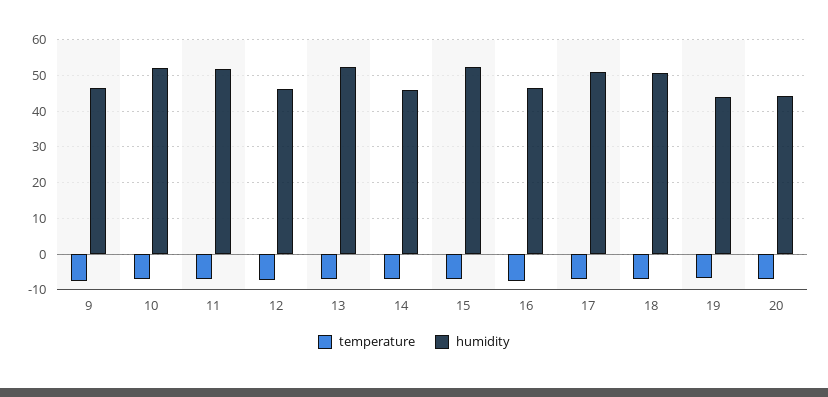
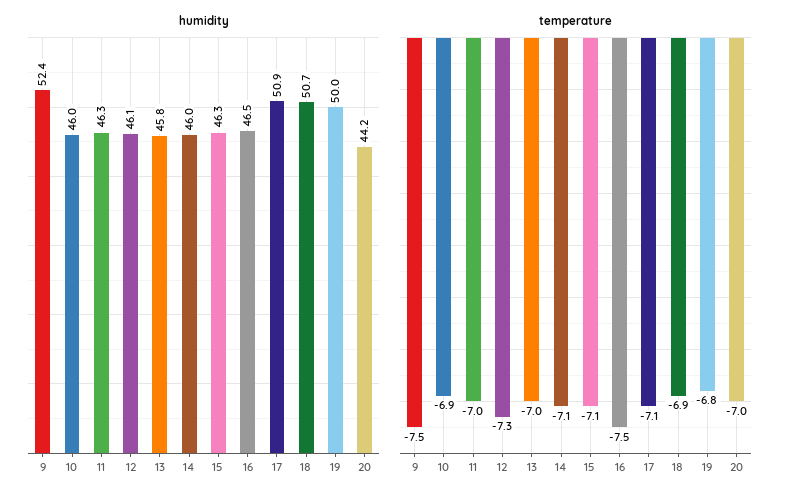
humidity, 9: 46 -> 52.4
humidity, 10: 52 -> 46
humidity, 11: 52 -> 46.3
humidity, 13: 52 -> 45.8
humidity, 15: 52 -> 46.3
humidity, 19: 44 -> 50

